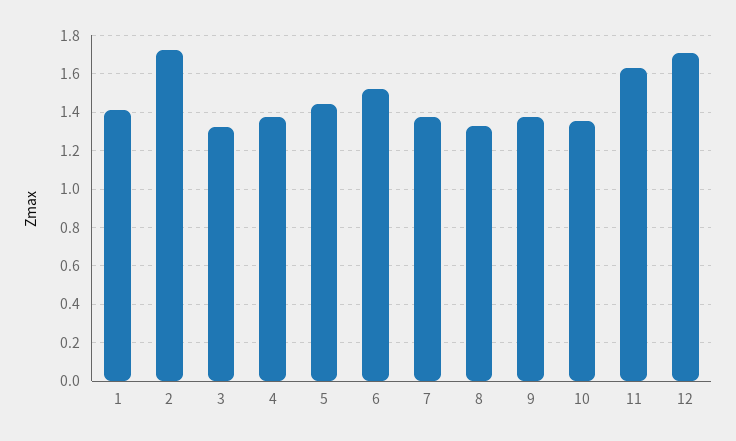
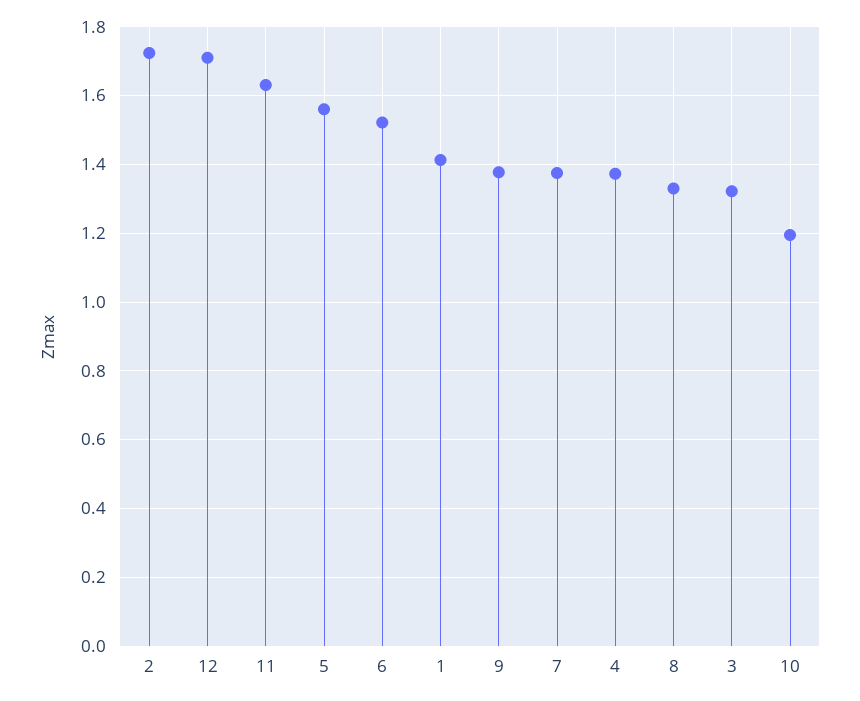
5: 1.45 -> 1.56
10: 1.35 -> 1.2

